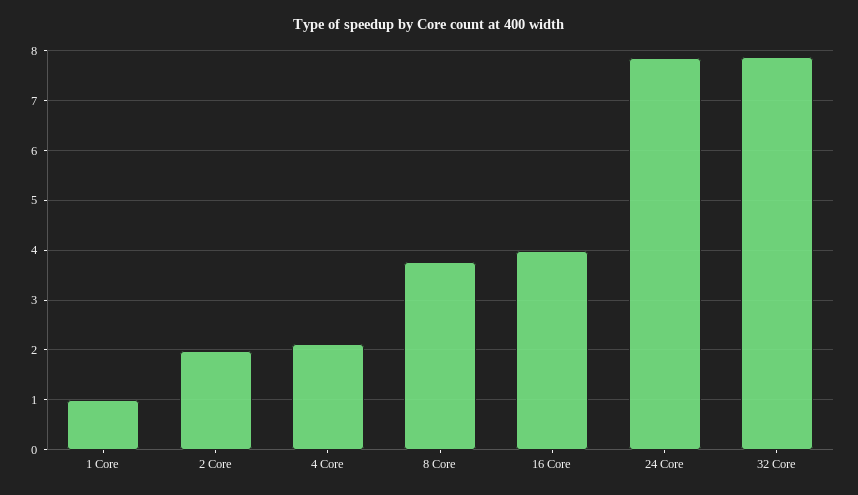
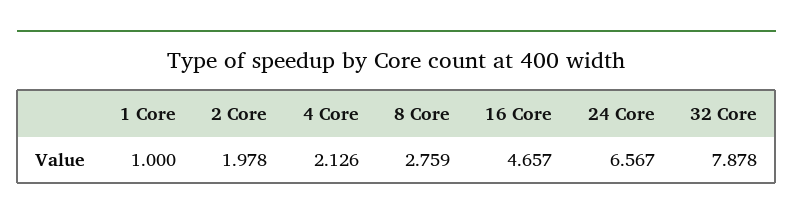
8 Core: 3.8 -> 2.759
16 Core: 4 -> 4.657
24 Core: 7.8 -> 6.567

